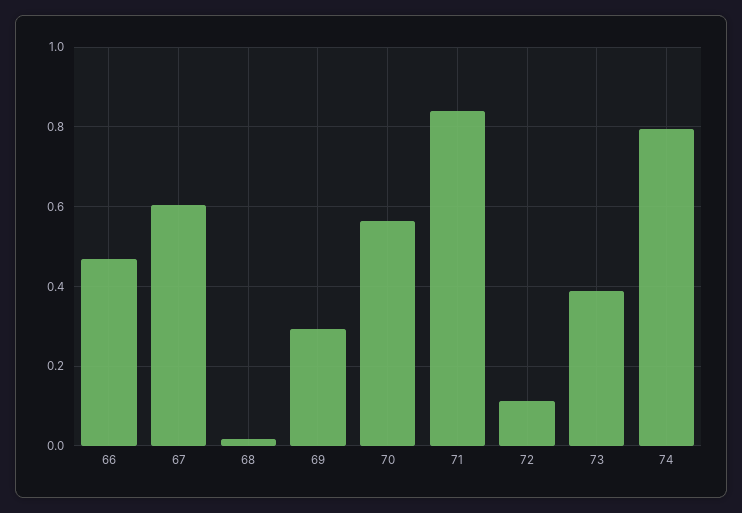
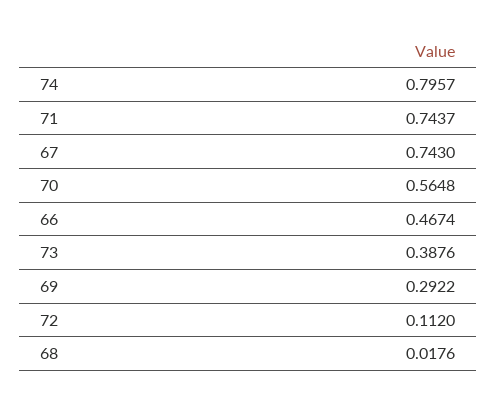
67: 0.6 -> 0.743
71: 0.84 -> 0.7437

